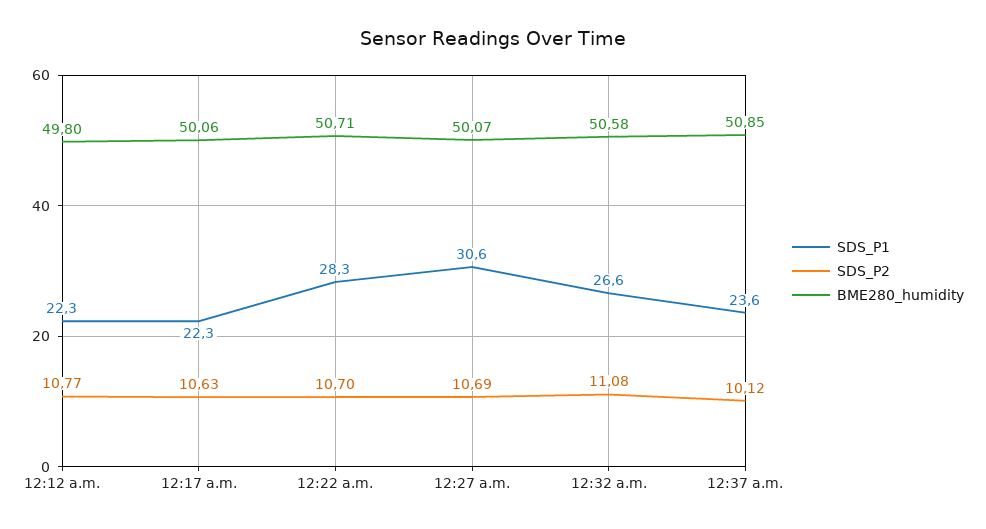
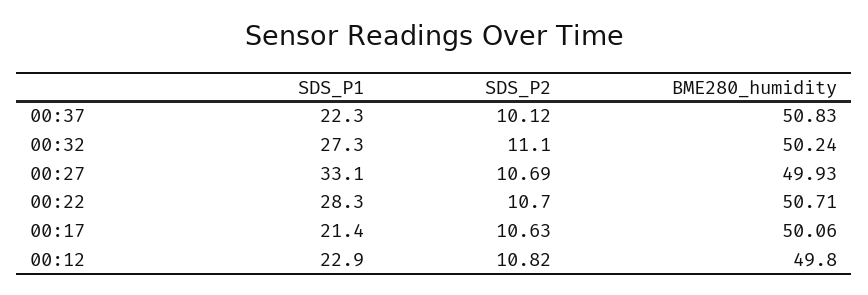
SDS_P1, 12:12 a.m.: 22.3 -> 22.9
SDS_P2, 12:12 a.m.: 10.77 -> 10.82
SDS_P1, 12:17 a.m.: 22.3 -> 21.4
SDS_P1, 12:27 a.m.: 30.6 -> 33.1
BME280_humidity, 12:27 a.m.: 50.07 -> 49.93
SDS_P1, 12:32 a.m.: 26.6 -> 27.3
SDS_P2, 12:32 a.m.: 11.08 -> 11.1
BME280_humidity, 12:32 a.m.: 50.58 -> 50.24
SDS_P1, 12:37 a.m.: 23.6 -> 22.3
BME280_humidity, 12:37 a.m.: 50.85 -> 50.83

